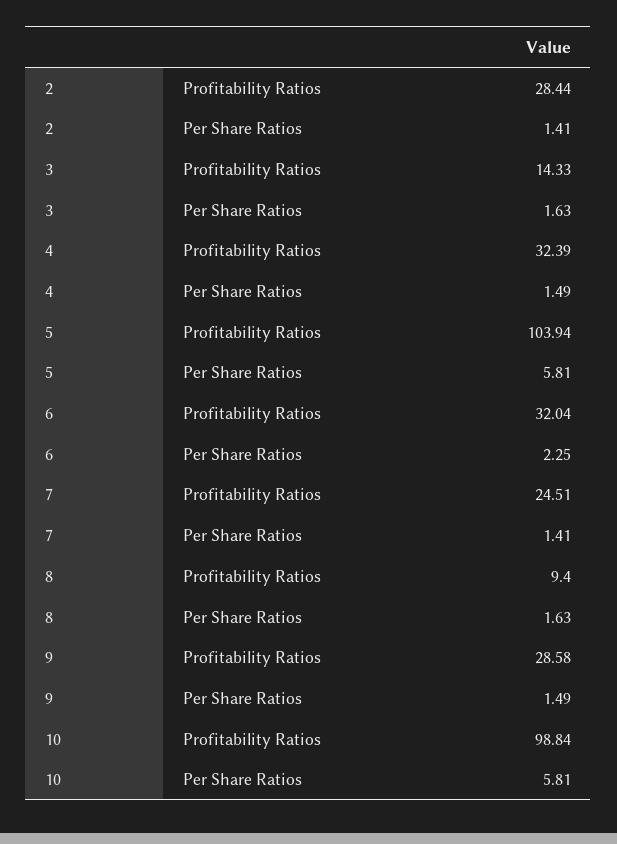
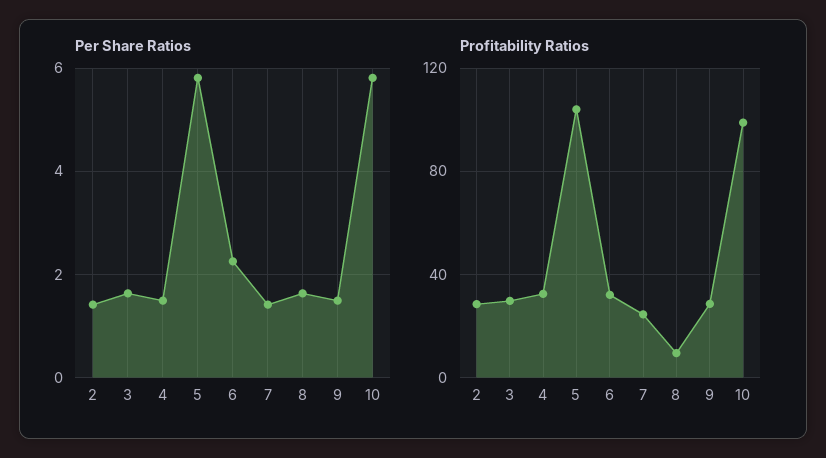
Profitability Ratios, 3: 14.33 -> 30

